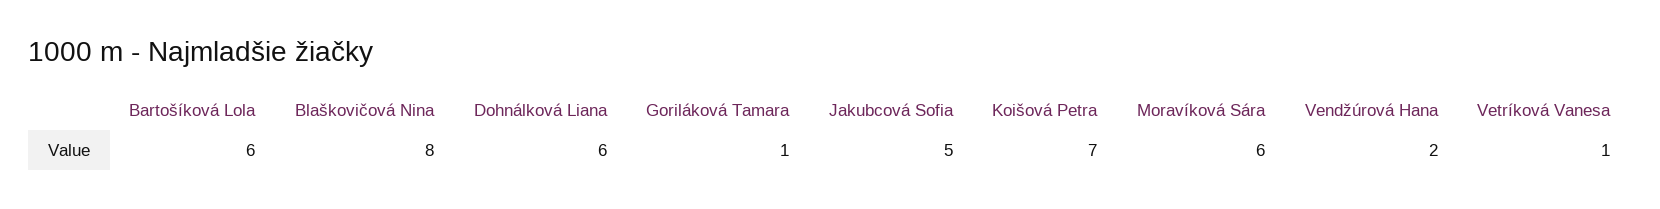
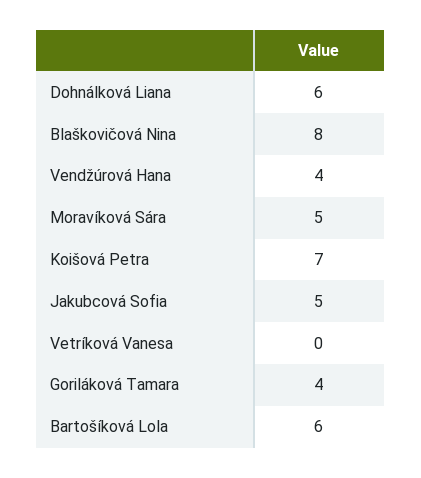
Goriláková Tamara: 1 -> 4
Moravíková Sára: 6 -> 5
Vendžúrová Hana: 2 -> 4
Vetríková Vanesa: 1 -> 0

